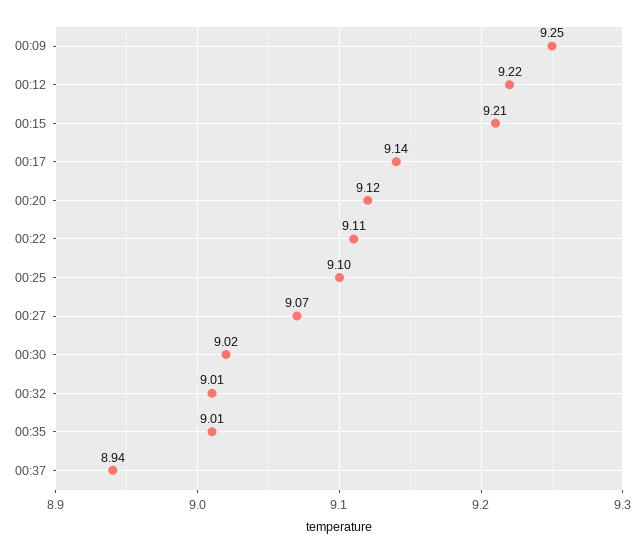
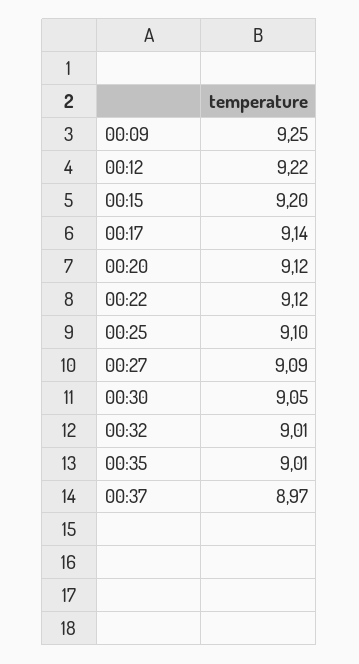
00:15: 9.21 -> 9.2
00:22: 9.11 -> 9.12
00:27: 9.07 -> 9.09
00:30: 9.02 -> 9.05
00:37: 8.94 -> 8.97

